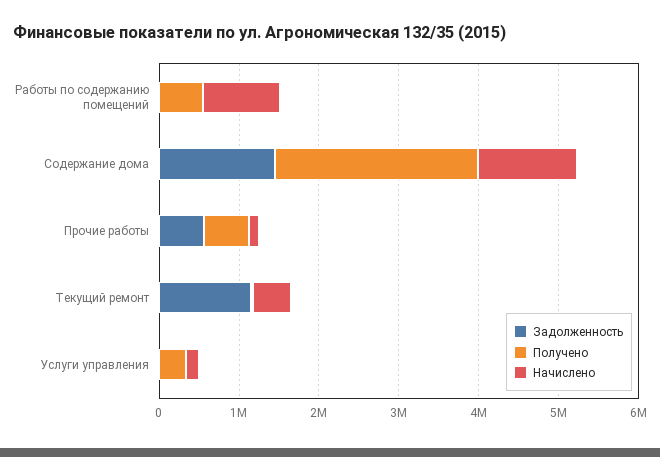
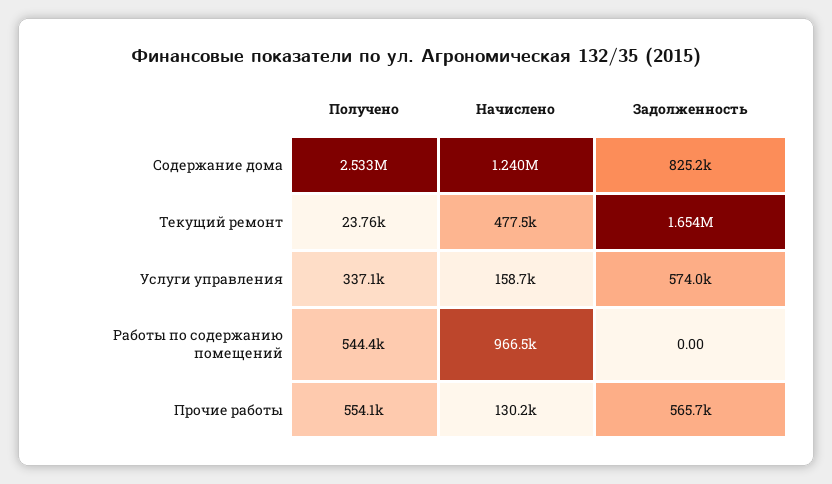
Задолженность, Содержание дома: 1400000 -> 825200
Задолженность, Текущий ремонт: 1200000 -> 1654000
Задолженность, Услуги управления: 0 -> 574000

